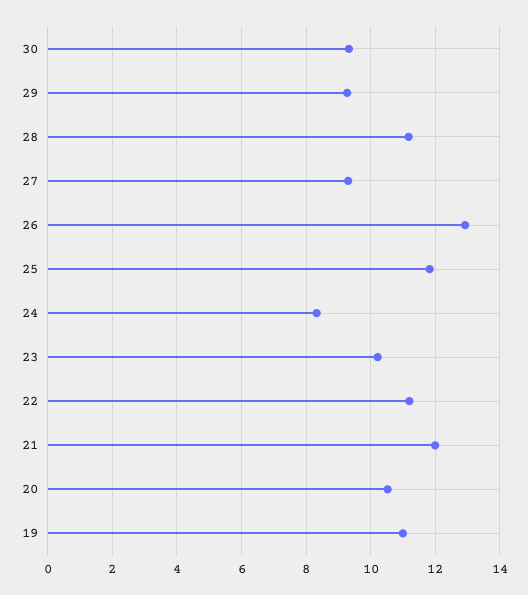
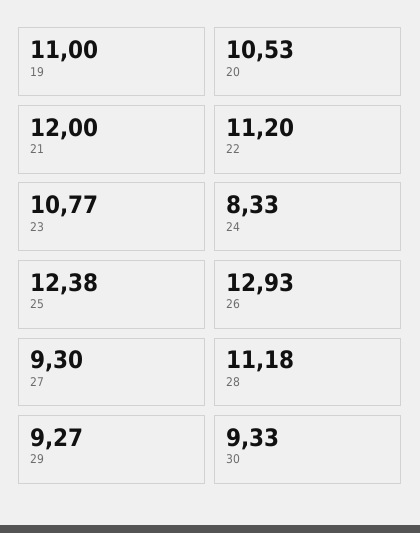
25: 11.8 -> 12.38
23: 10.2 -> 10.77

